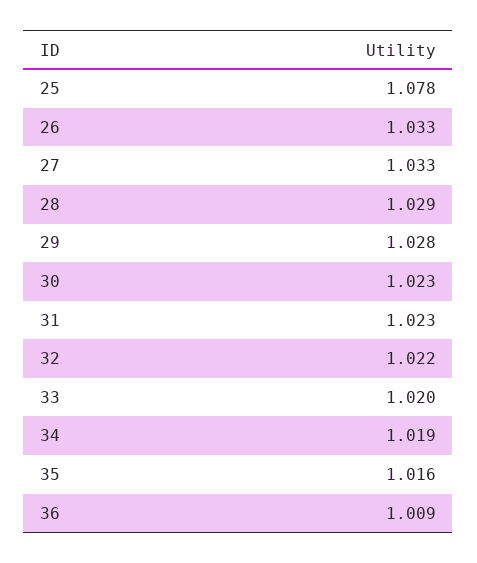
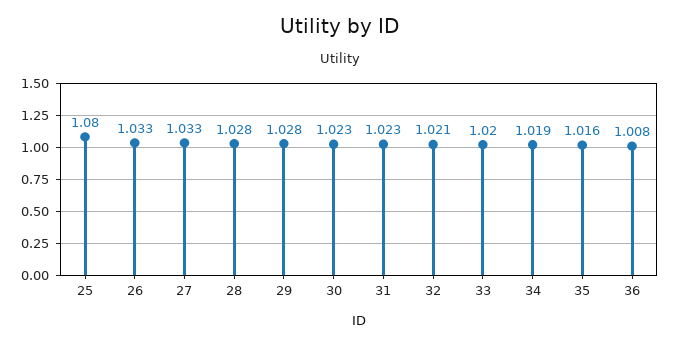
25: 1.078 -> 1.08
28: 1.029 -> 1.028
32: 1.022 -> 1.021
36: 1.009 -> 1.008

